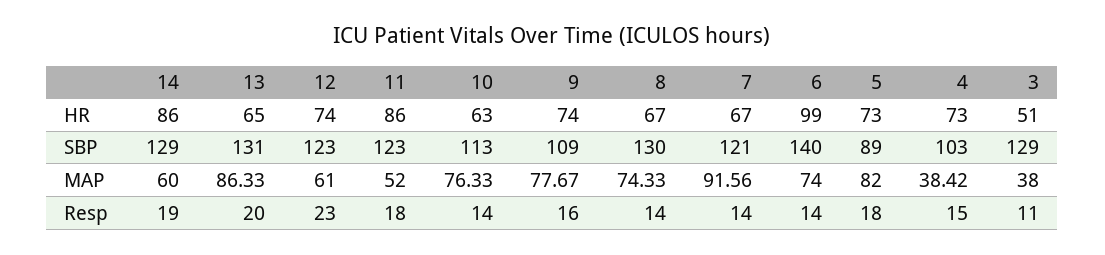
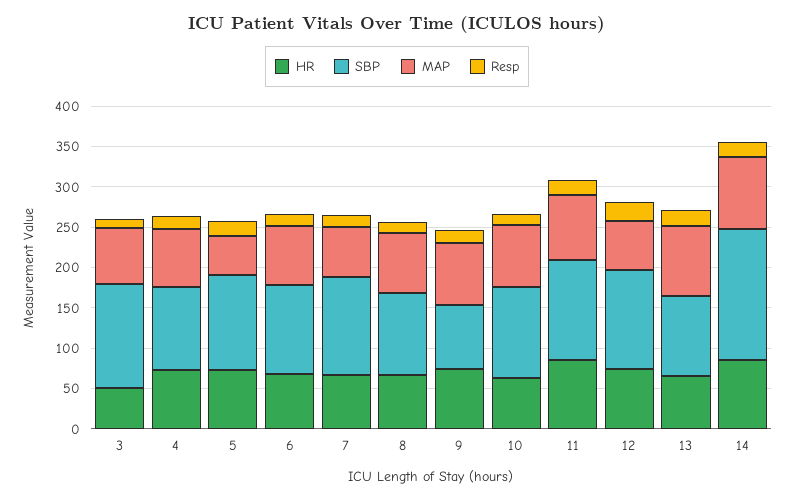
HR, 6: 99 -> 70
SBP, 14: 129 -> 160
SBP, 13: 131 -> 100
SBP, 9: 109 -> 80
SBP, 8: 130 -> 100
SBP, 6: 140 -> 110
SBP, 5: 89 -> 120
MAP, 14: 60 -> 90
MAP, 11: 52 -> 80
MAP, 7: 91.56 -> 60
MAP, 5: 82 -> 50
MAP, 4: 38.42 -> 70
MAP, 3: 38 -> 70

